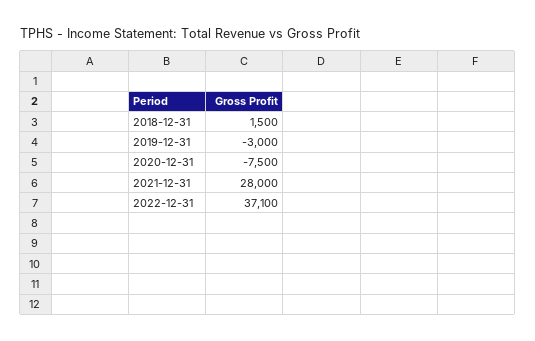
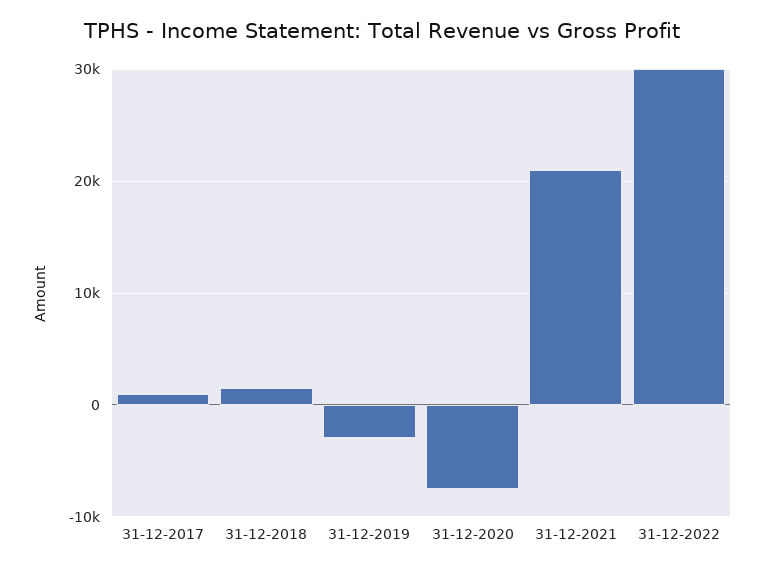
2021-12-31: 28000 -> 21000
2022-12-31: 37100 -> 30000
31-12-2017: none -> 1000

